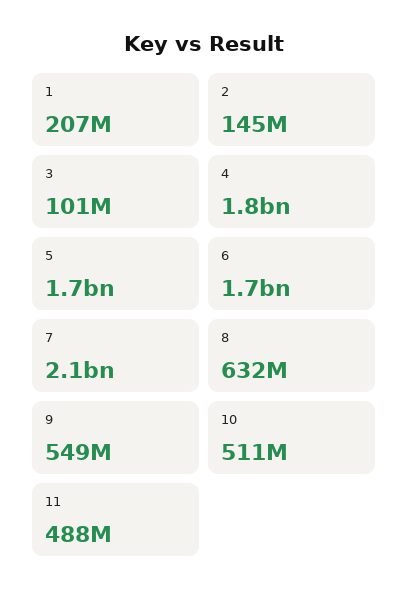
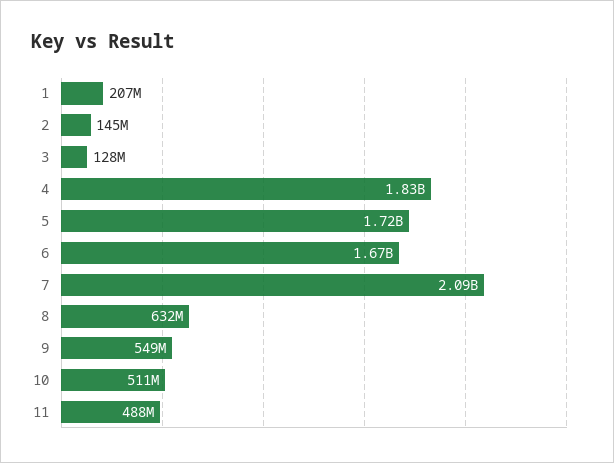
3: 101000000 -> 128000000

